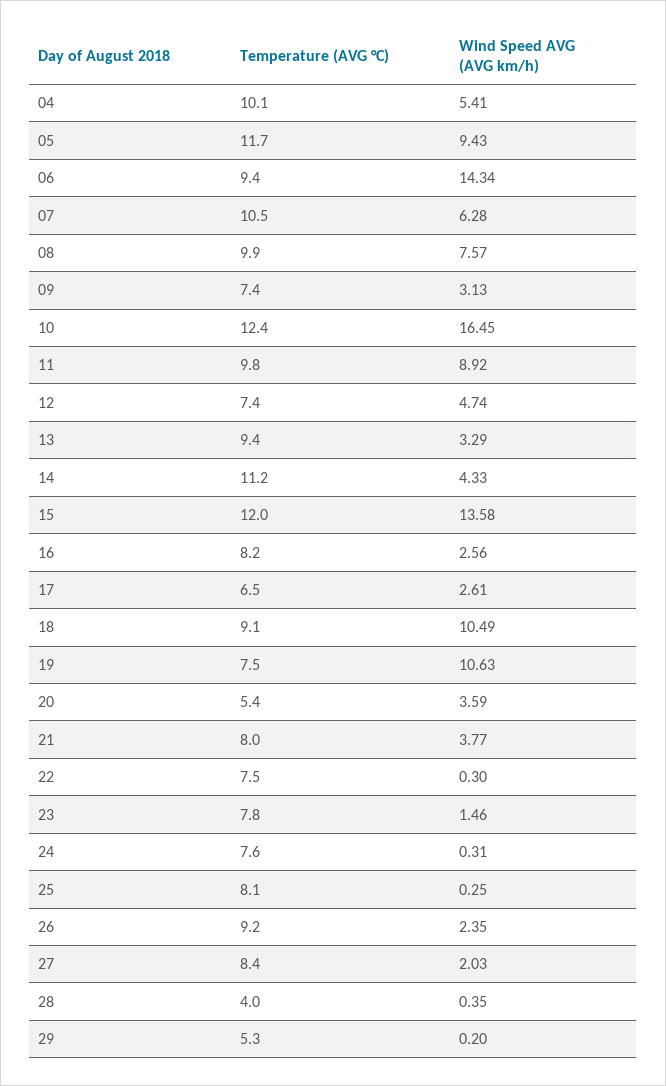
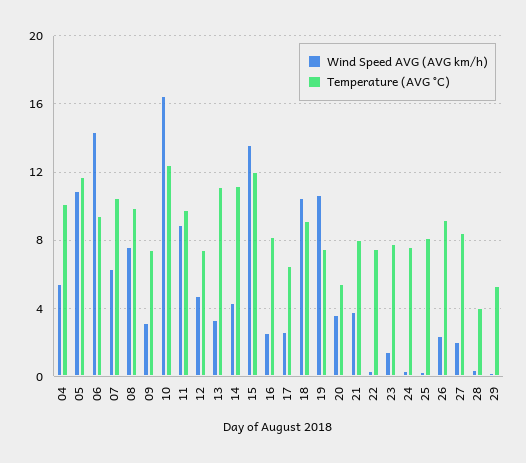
Wind Speed AVG (AVG km/h), 05: 9.43 -> 11
Temperature (AVG °C), 13: 9.4 -> 11

